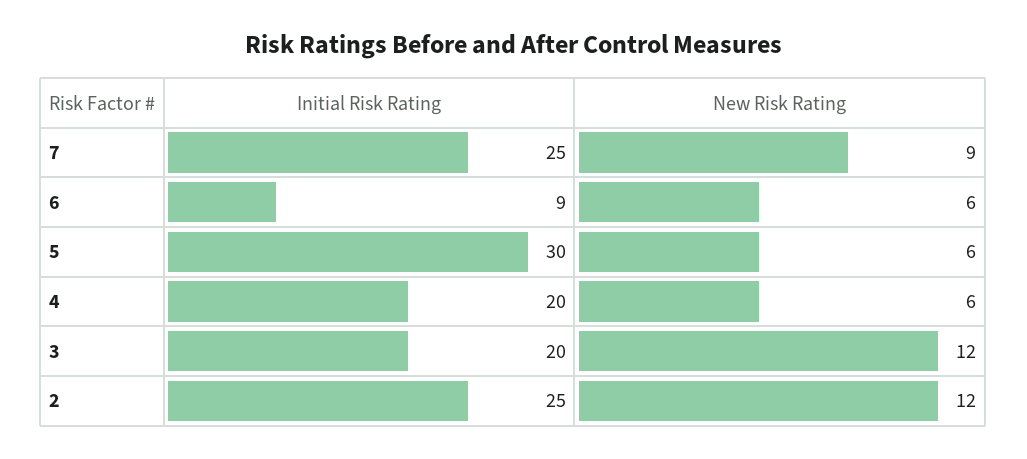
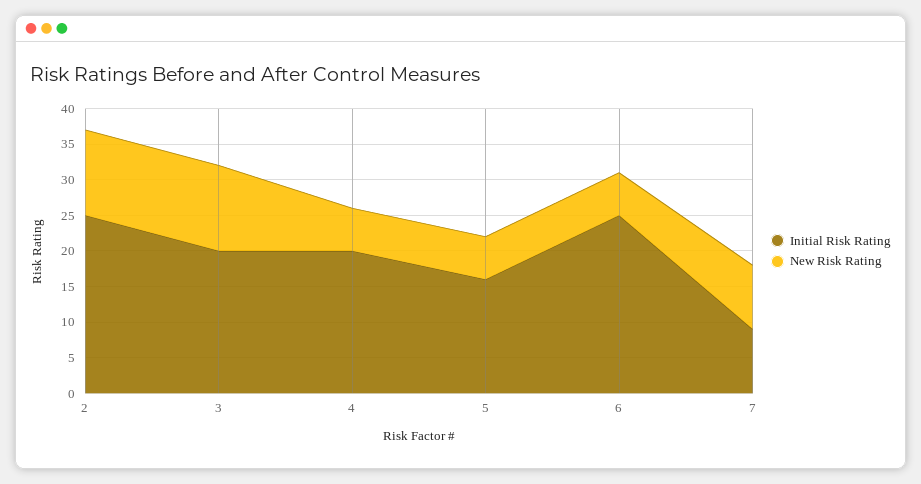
Initial Risk Rating, 7: 25 -> 10
Initial Risk Rating, 6: 9 -> 25
Initial Risk Rating, 5: 30 -> 15

